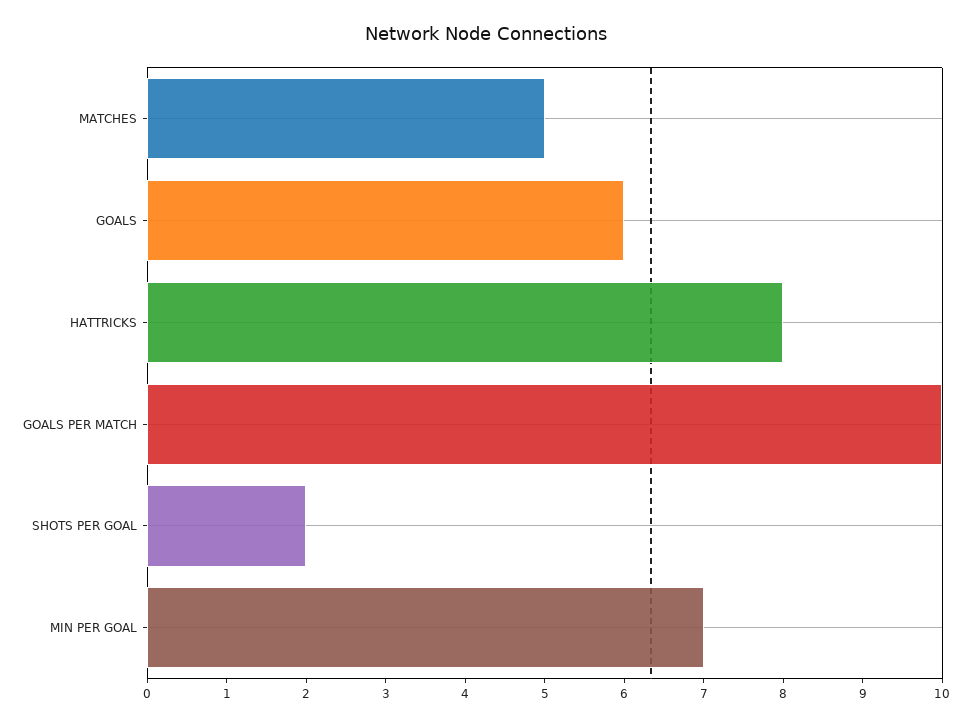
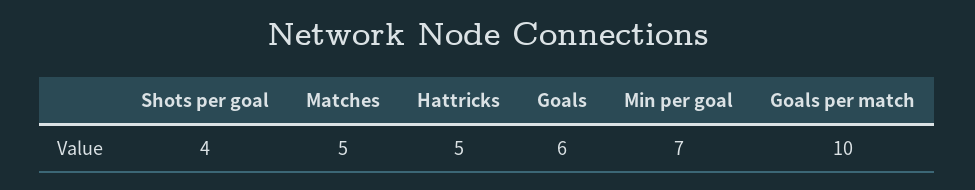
HATTRICKS: 8 -> 5
SHOTS PER GOAL: 2 -> 4

